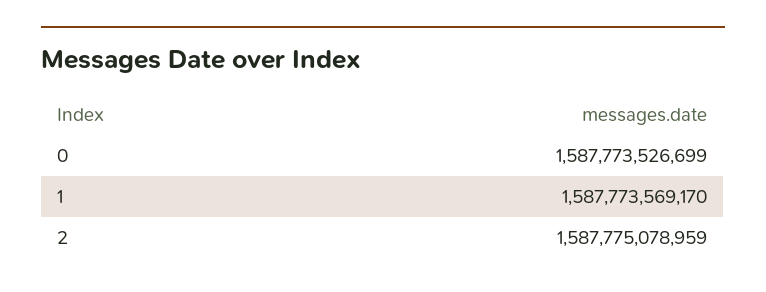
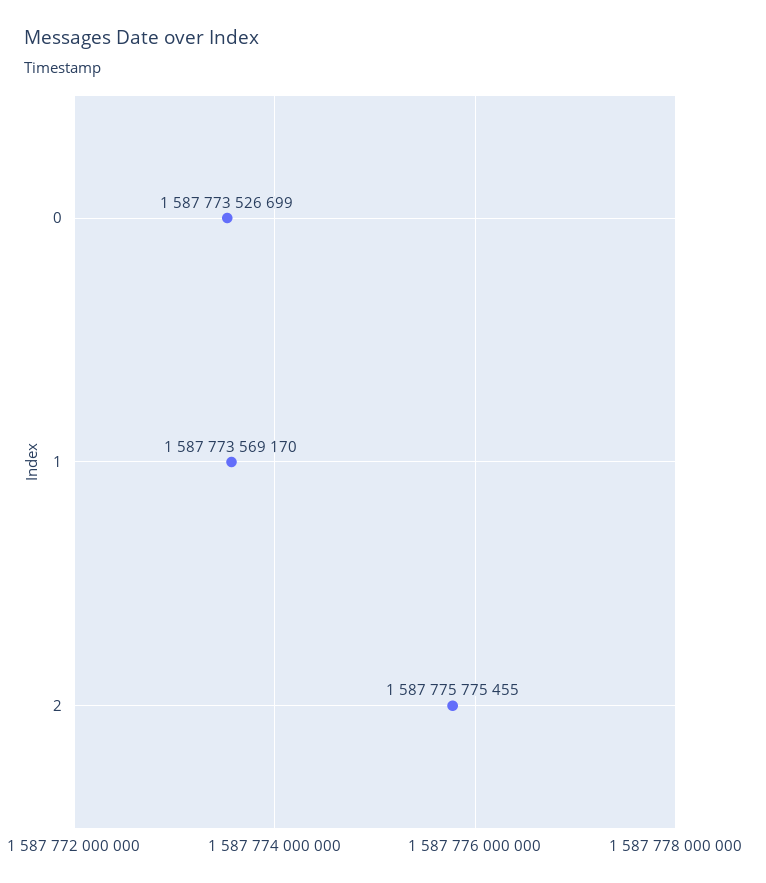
2: 1587775078959 -> 1587775775455

